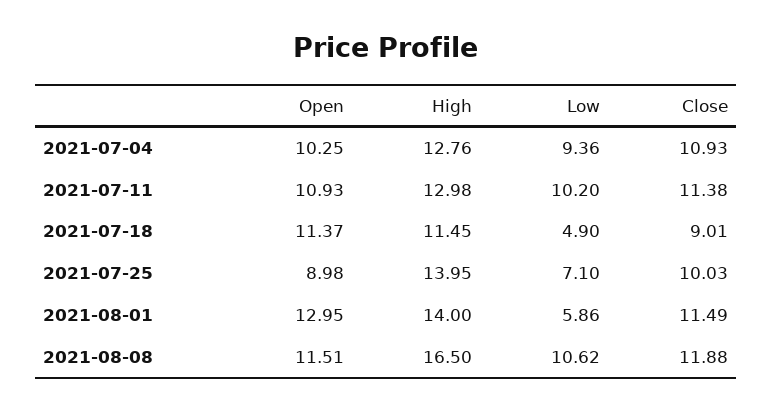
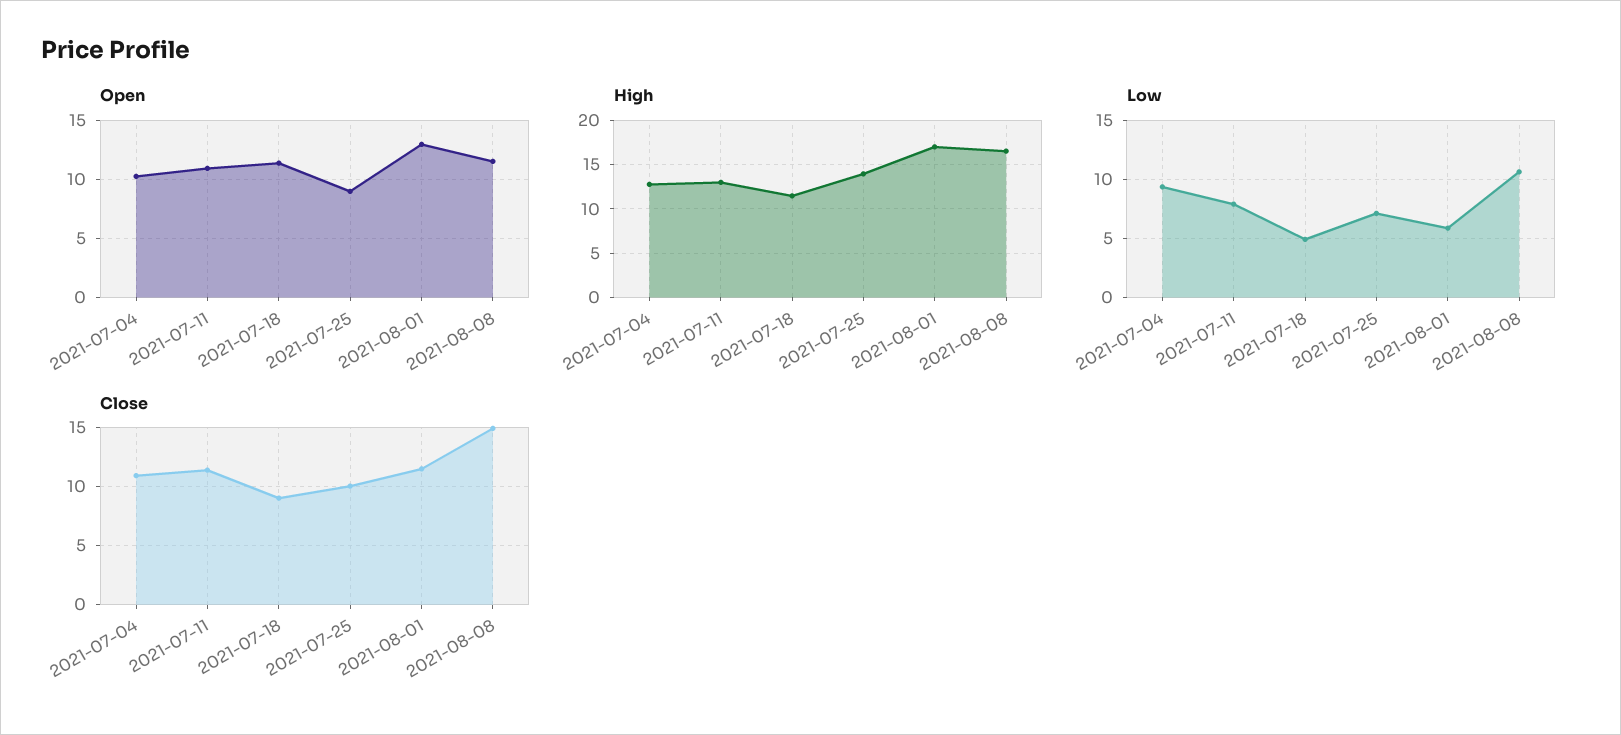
Low, 2021-07-11: 10.2 -> 8
High, 2021-08-01: 14 -> 17
Close, 2021-08-08: 11.88 -> 15

